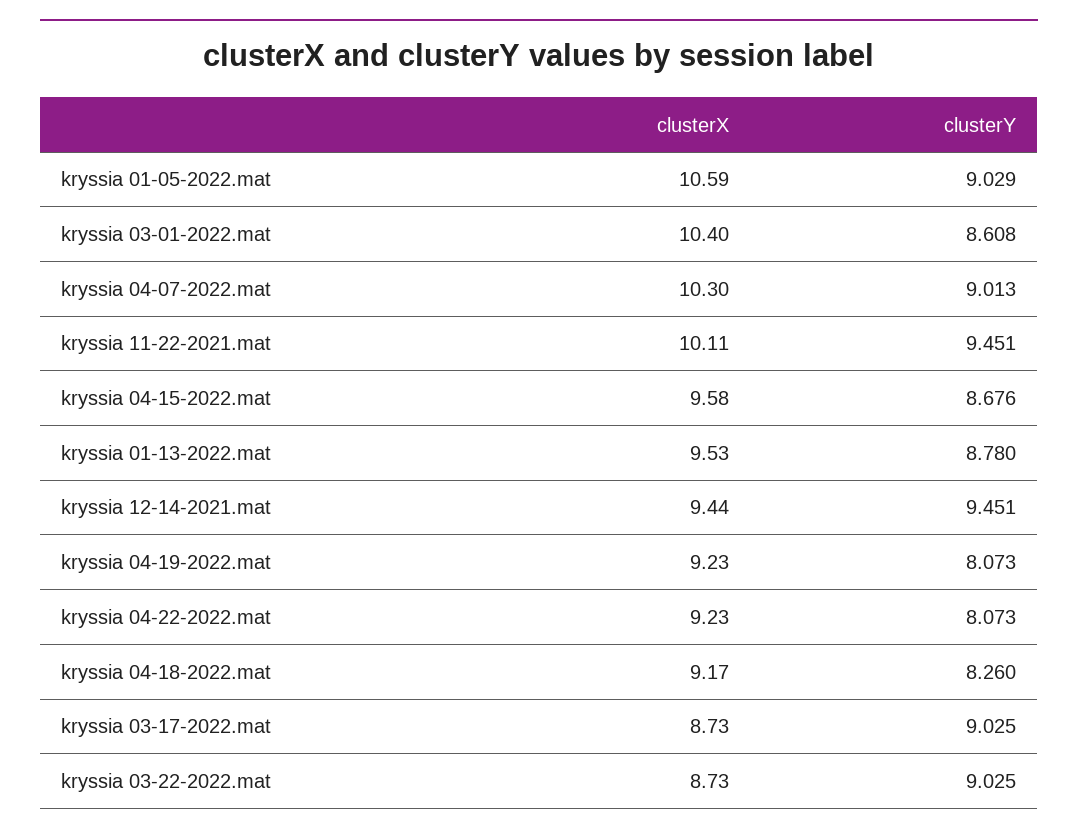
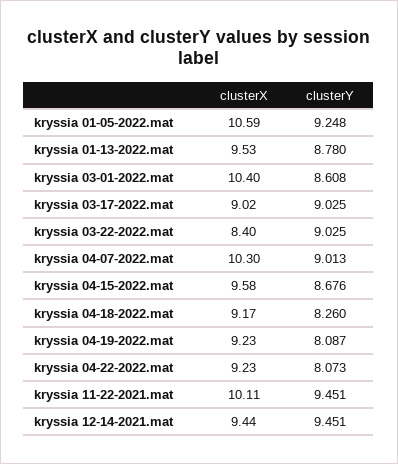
clusterY, kryssia 01-05-2022.mat: 9.029 -> 9.248
clusterY, kryssia 04-19-2022.mat: 8.073 -> 8.087
clusterX, kryssia 03-17-2022.mat: 8.73 -> 9.02
clusterX, kryssia 03-22-2022.mat: 8.73 -> 8.4

